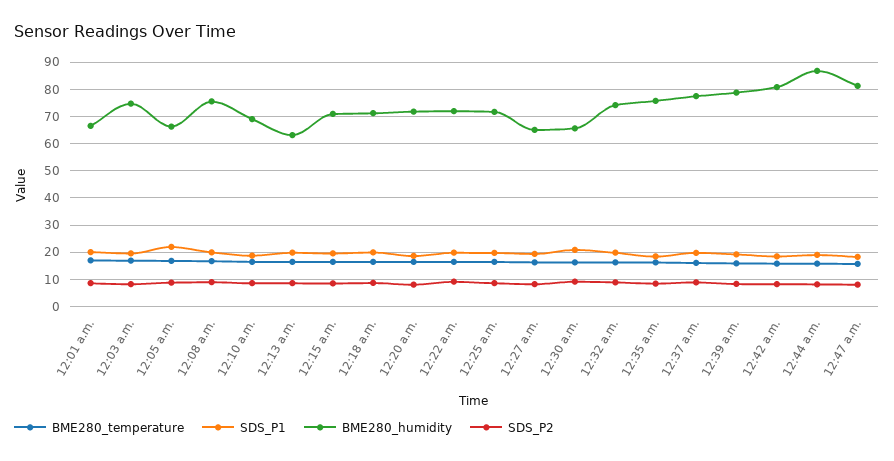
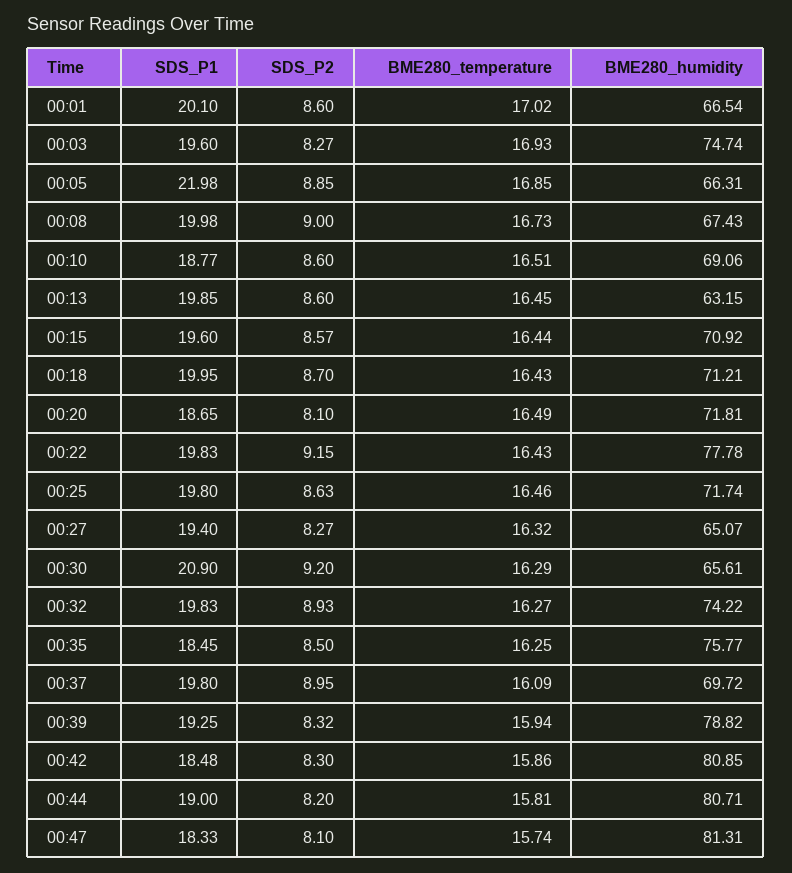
BME280_humidity, 12:08 a.m.: 75 -> 67.43
BME280_humidity, 12:22 a.m.: 72.5 -> 77.78
BME280_humidity, 12:37 a.m.: 77.5 -> 69.72
BME280_humidity, 12:44 a.m.: 87.5 -> 80.71

